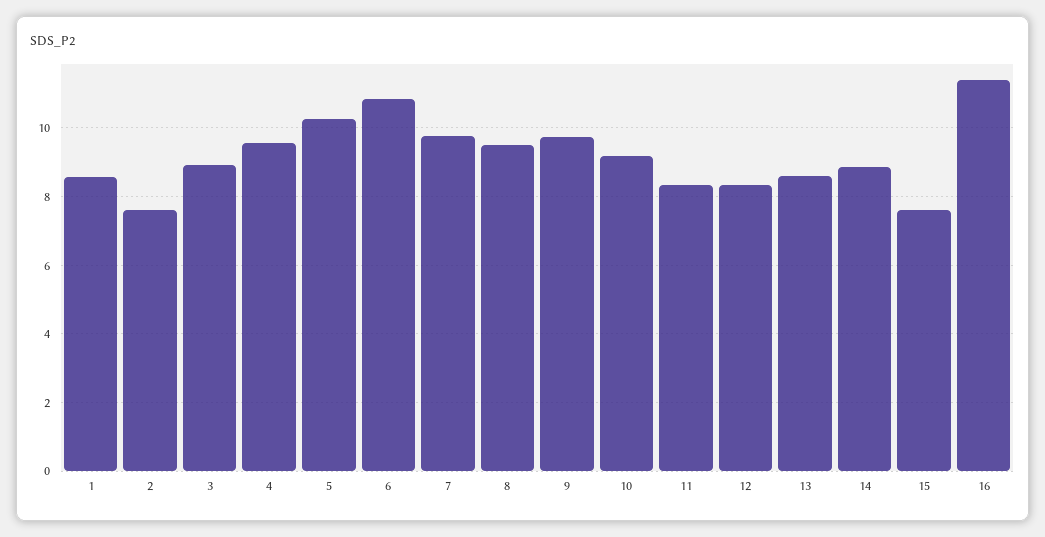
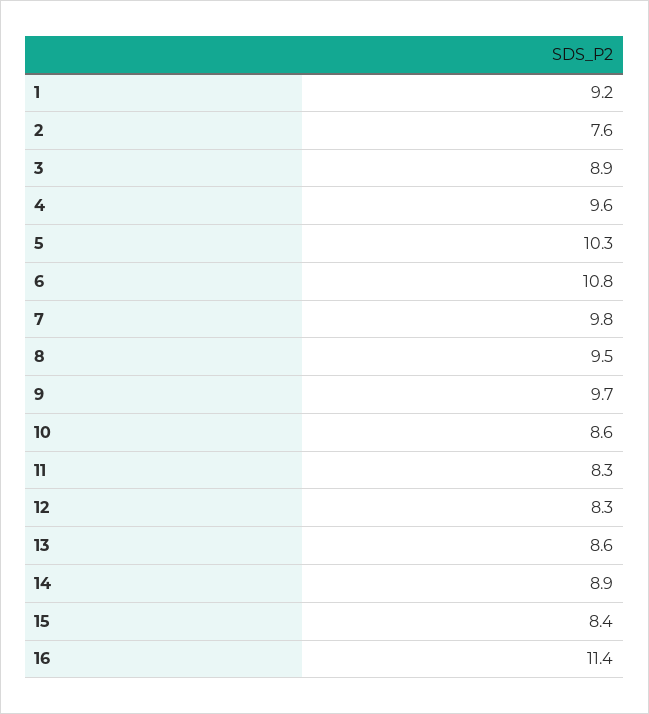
1: 8.6 -> 9.2
10: 9.2 -> 8.6
15: 7.6 -> 8.4

